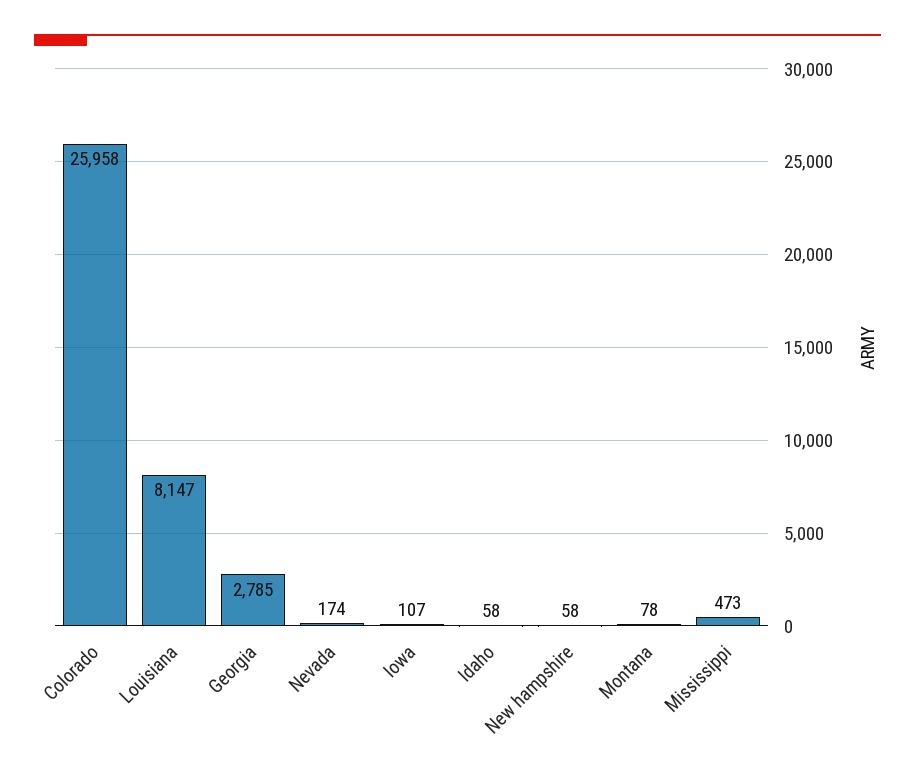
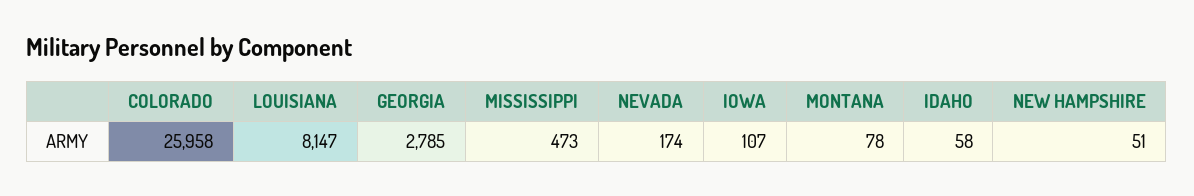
New hampshire: 58 -> 51

